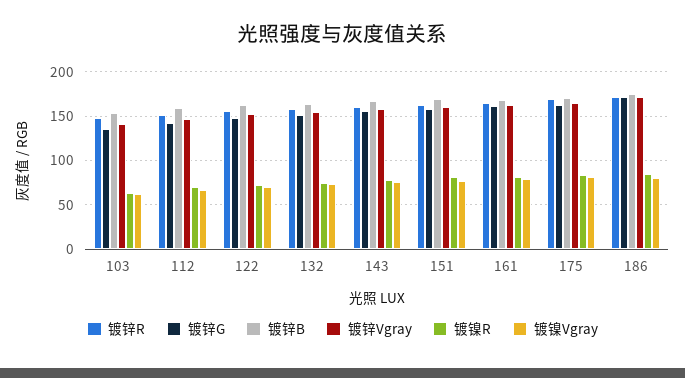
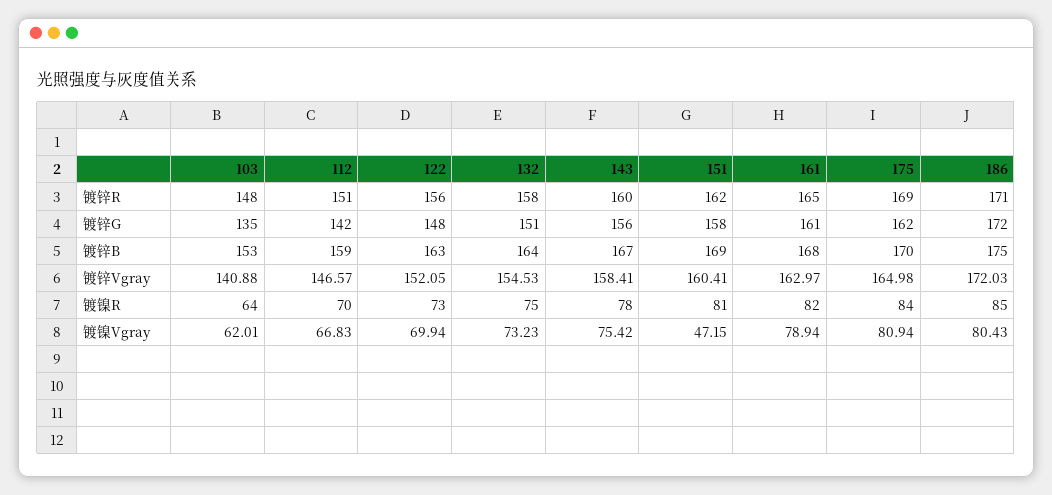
镀镍Vgray, 151: 80 -> 47.15

